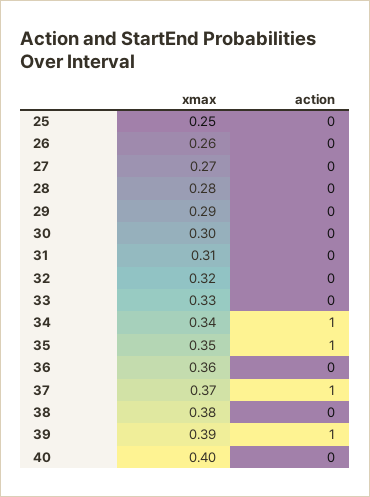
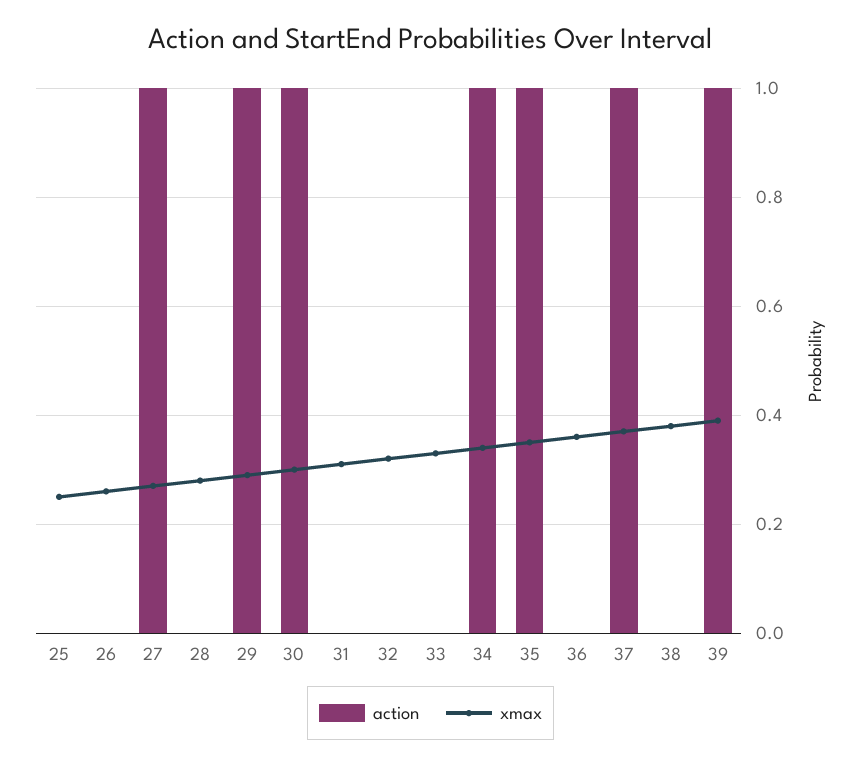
action, 27: 0 -> 1
action, 29: 0 -> 1
action, 30: 0 -> 1
xmax, 40: 0.4 -> none
action, 40: 0 -> none

